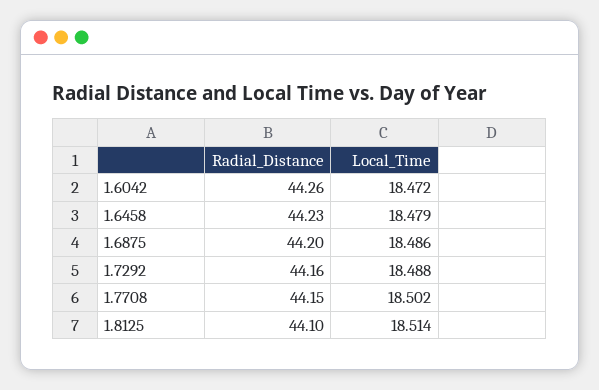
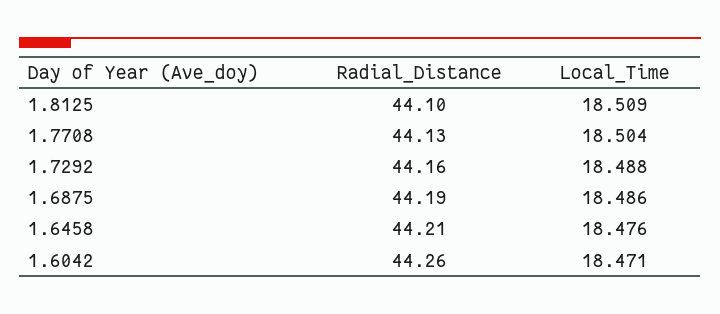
Local_Time, 1.6042: 18.472 -> 18.471
Radial_Distance, 1.6458: 44.23 -> 44.21
Local_Time, 1.6458: 18.479 -> 18.476
Radial_Distance, 1.6875: 44.2 -> 44.19
Radial_Distance, 1.7708: 44.15 -> 44.13
Local_Time, 1.7708: 18.502 -> 18.504
Local_Time, 1.8125: 18.514 -> 18.509

